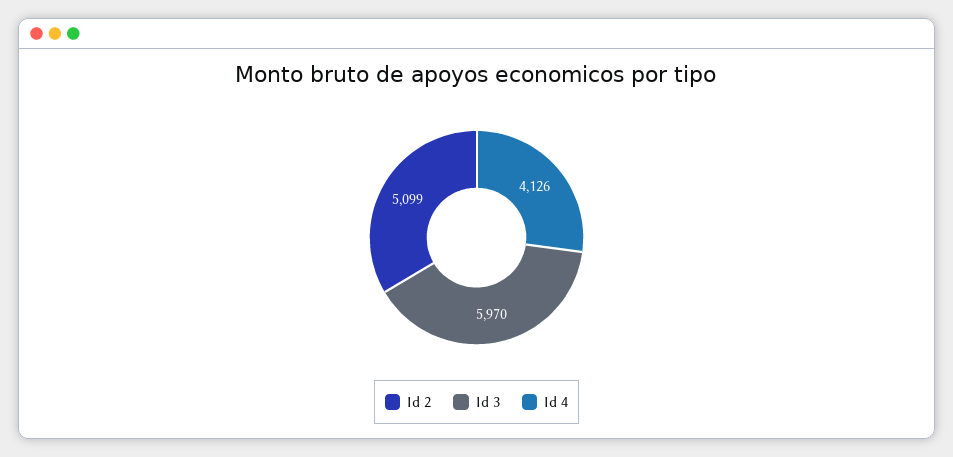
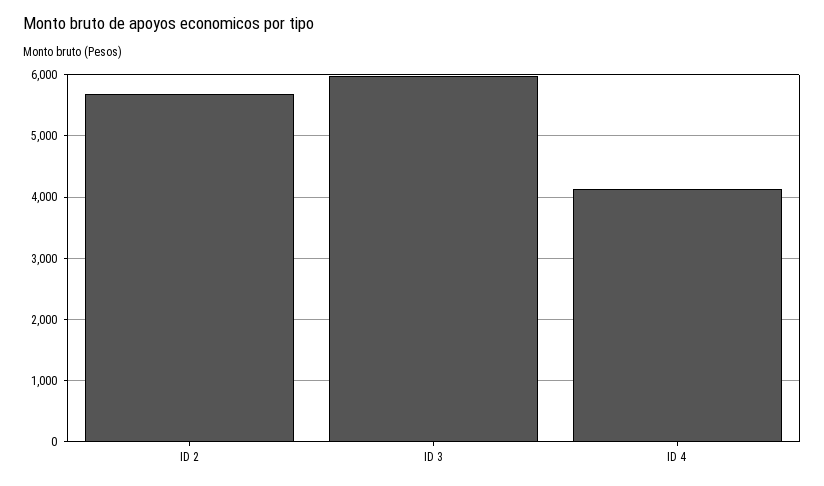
Id 2: 5099 -> 5700

